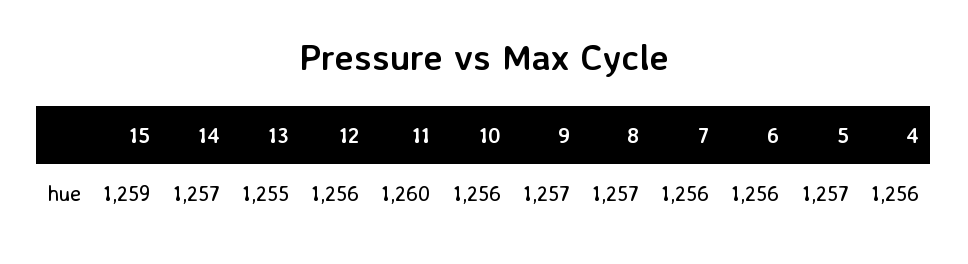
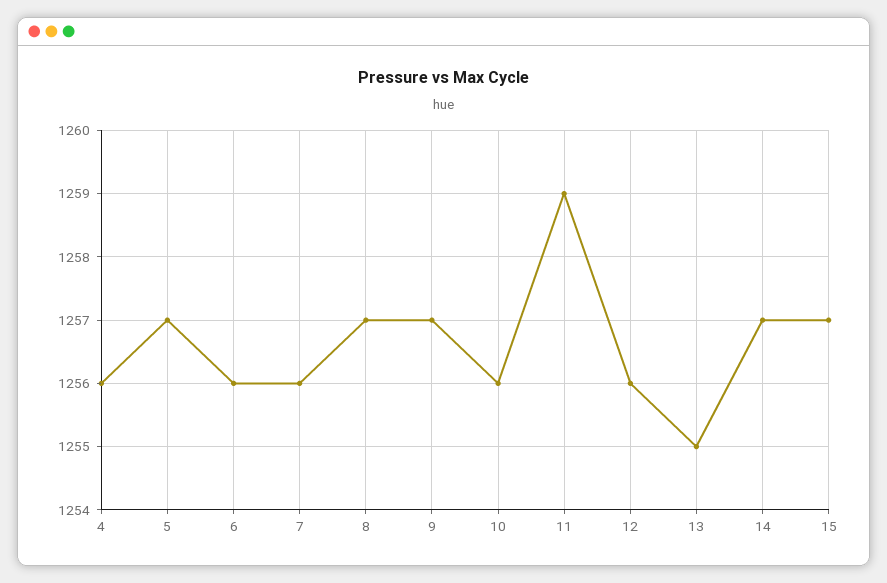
15: 1259 -> 1257
11: 1260 -> 1259

